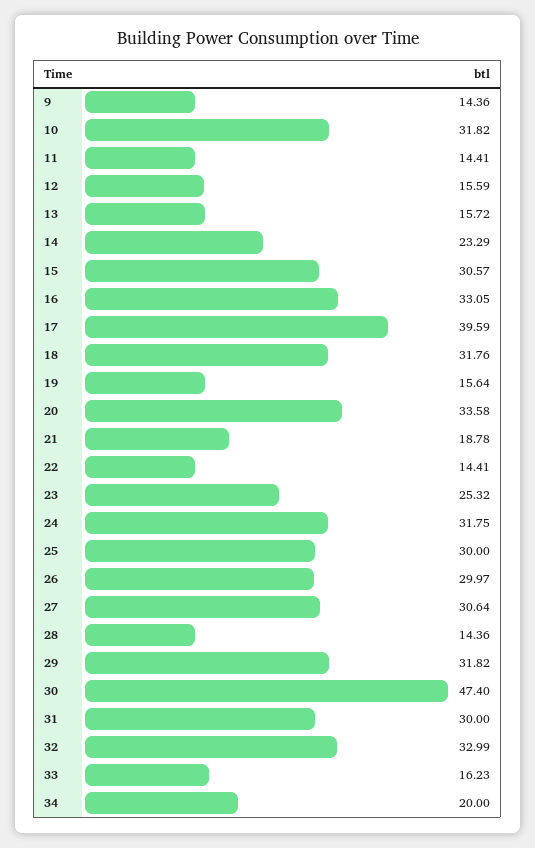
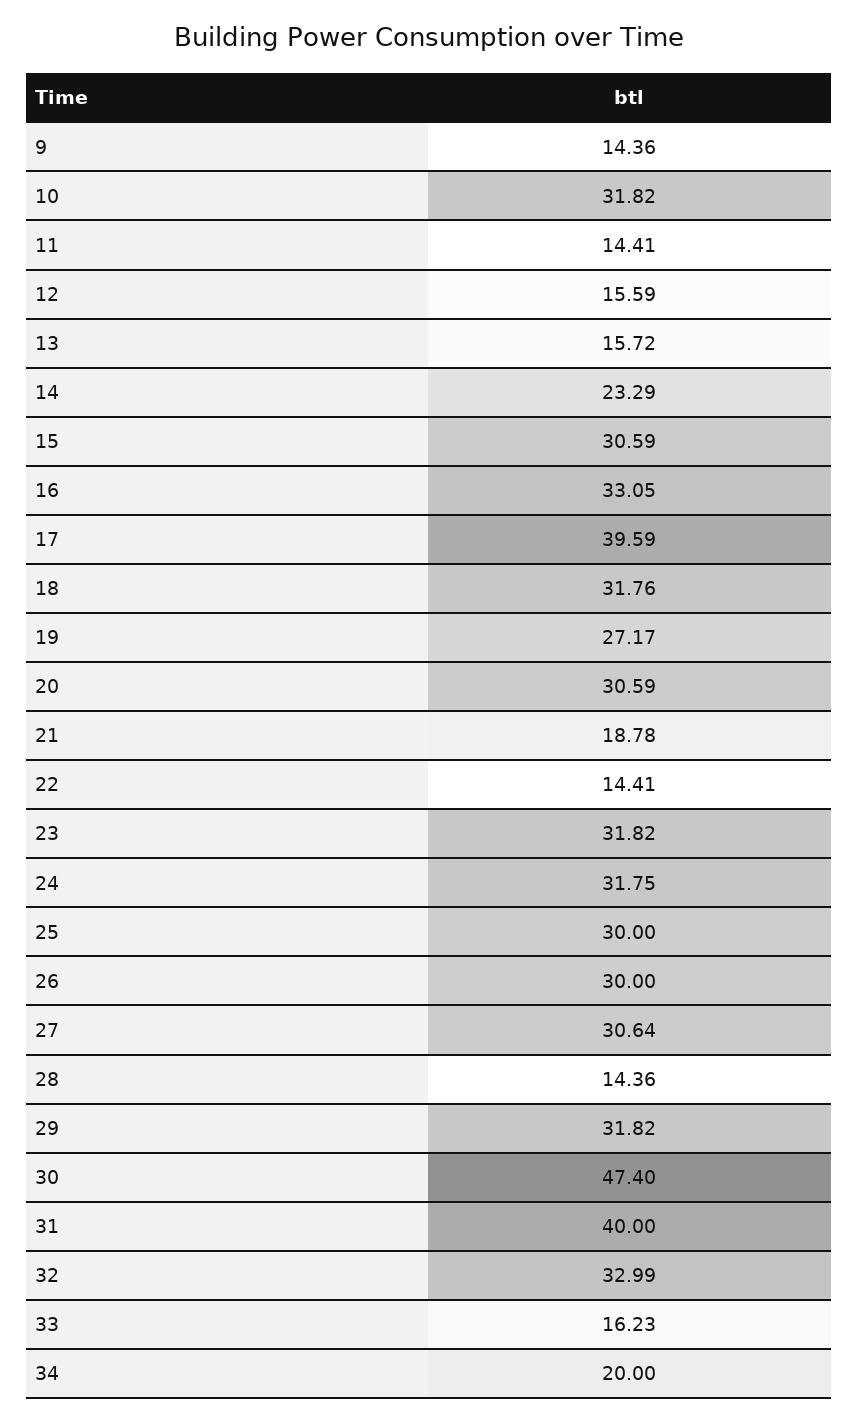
15: 30.57 -> 30.59
19: 15.64 -> 27.17
20: 33.58 -> 30.59
23: 25.32 -> 31.82
26: 29.97 -> 30
31: 30 -> 40

